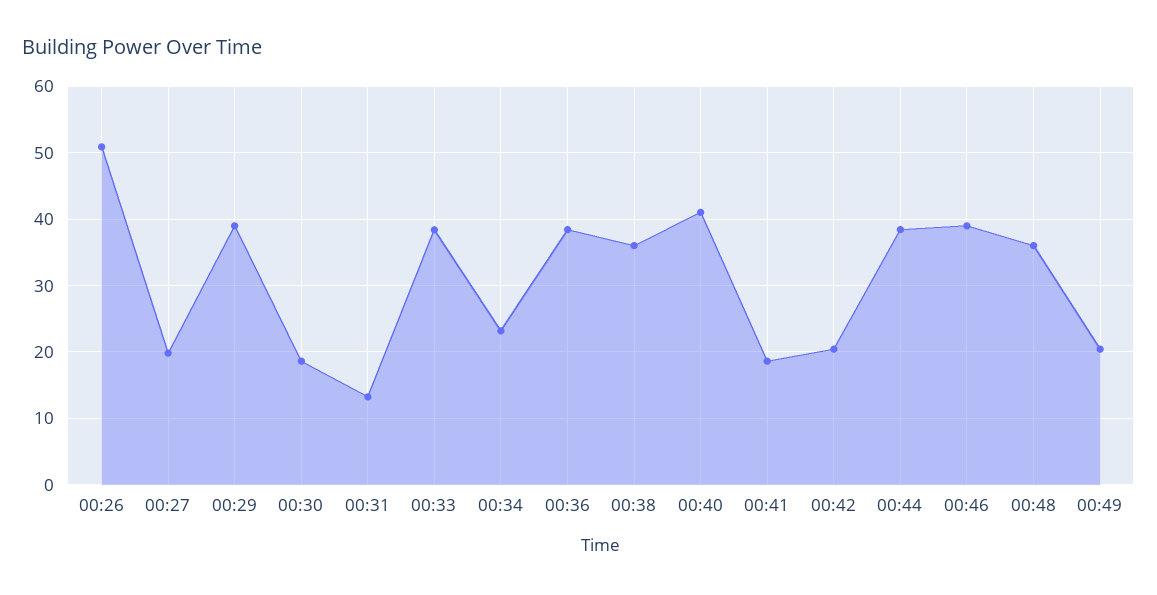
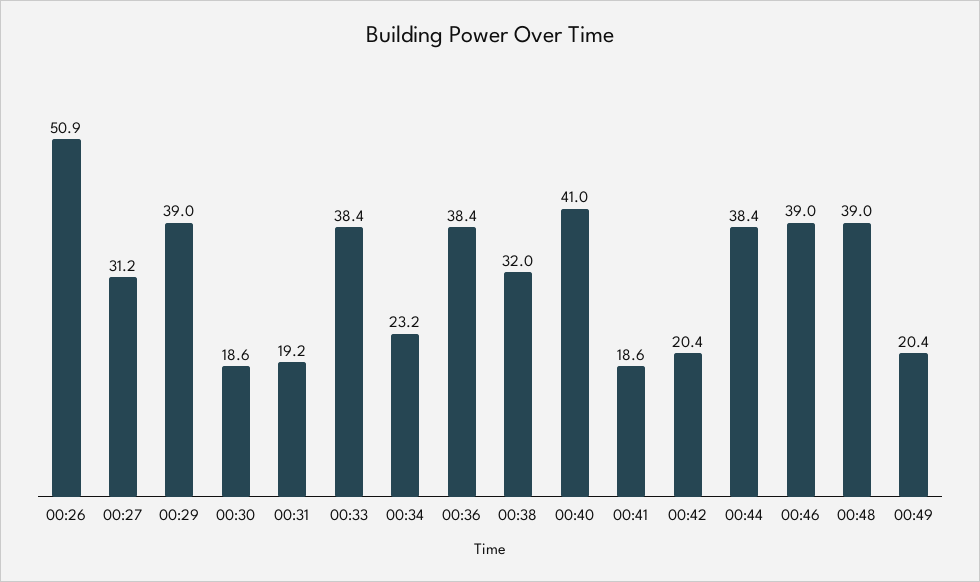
00:27: 20 -> 31.2
00:31: 13 -> 19.2
00:38: 36 -> 32
00:48: 36 -> 39

